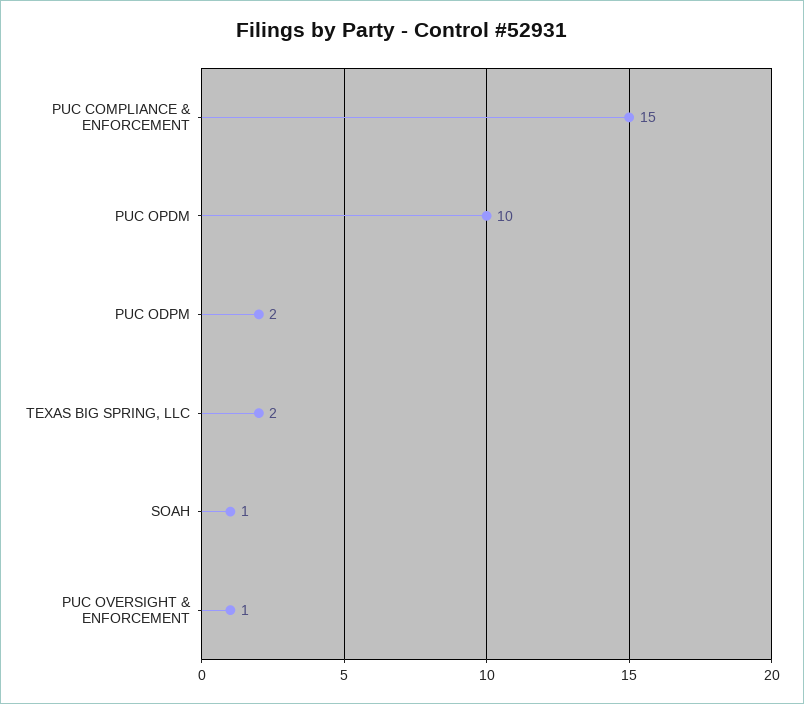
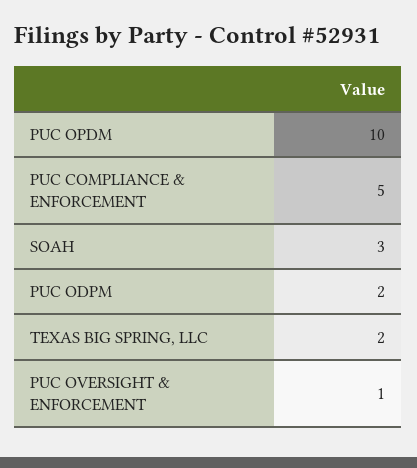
PUC COMPLIANCE & ENFORCEMENT: 15 -> 5
SOAH: 1 -> 3

